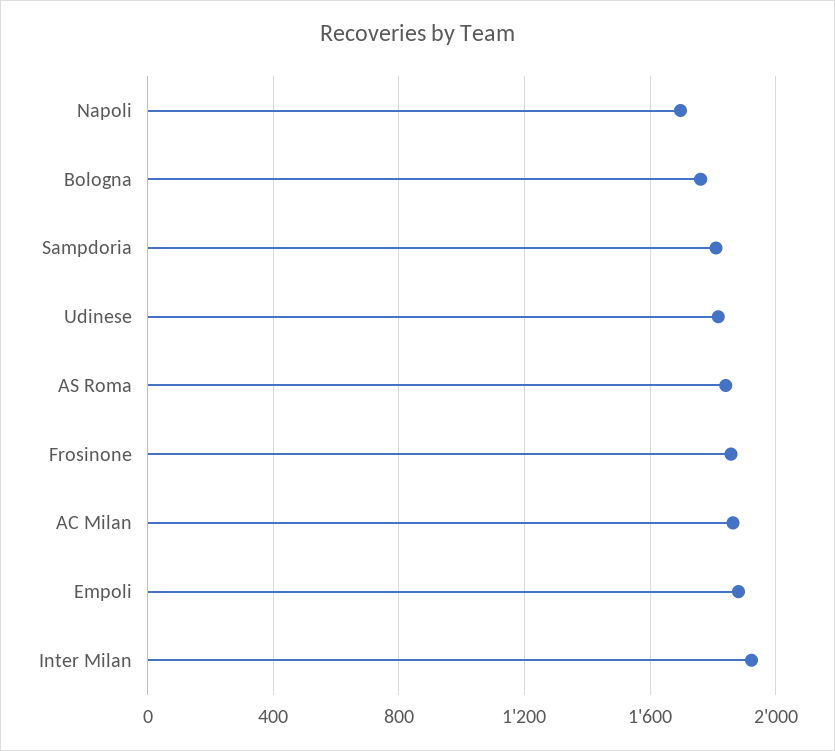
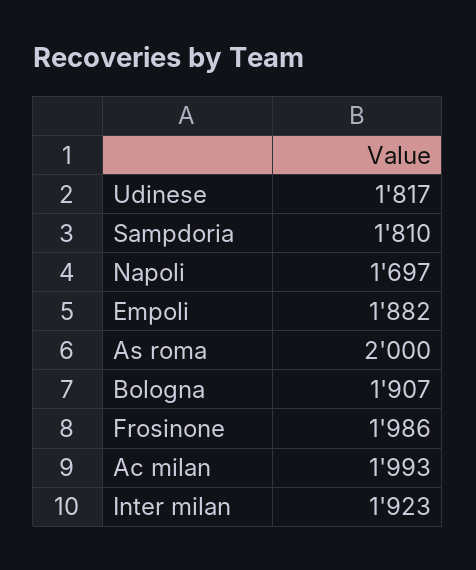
Bologna: 1750 -> 1907
AS Roma: 1850 -> 2000
Frosinone: 1850 -> 1986
AC Milan: 1850 -> 1993

